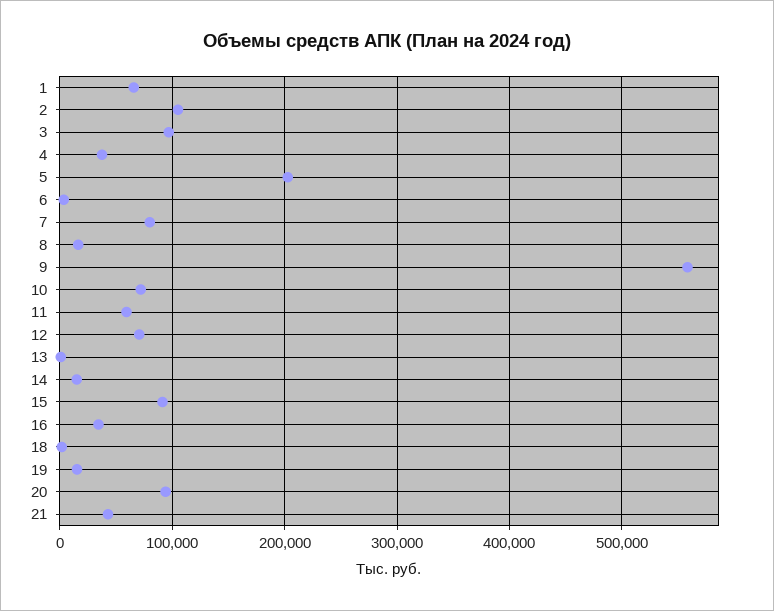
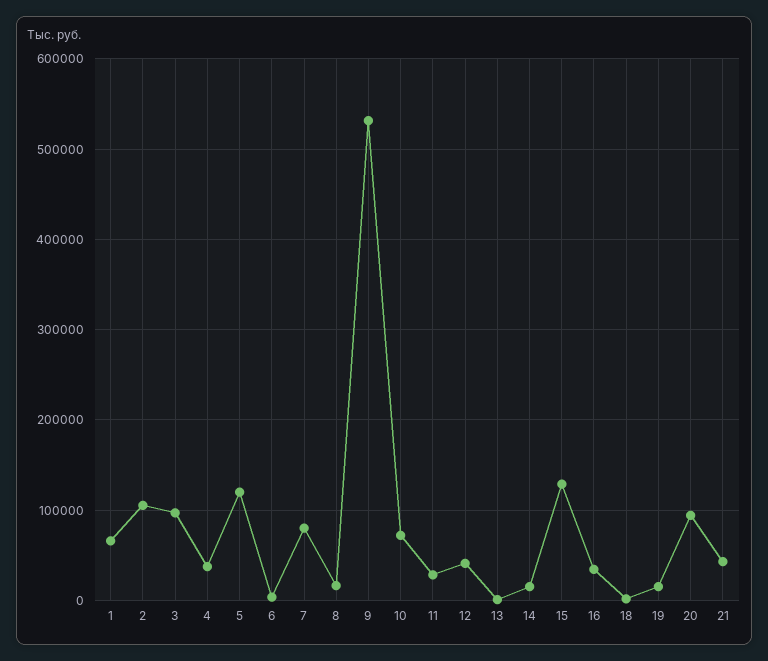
5: 200000 -> 120000
9: 560000 -> 530000
11: 60000 -> 30000
12: 70000 -> 40000
15: 90000 -> 130000

